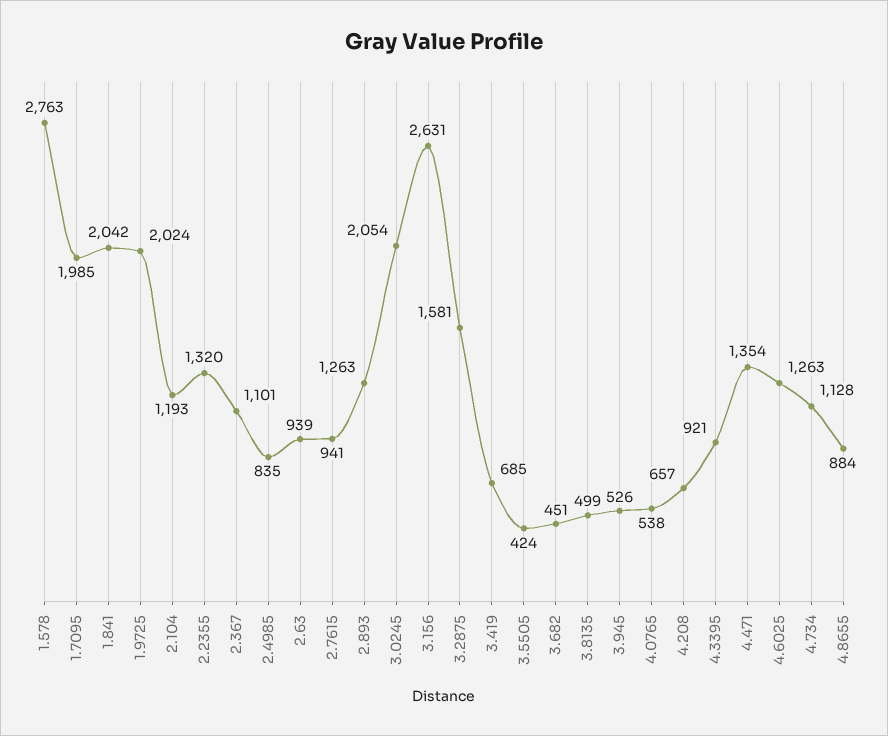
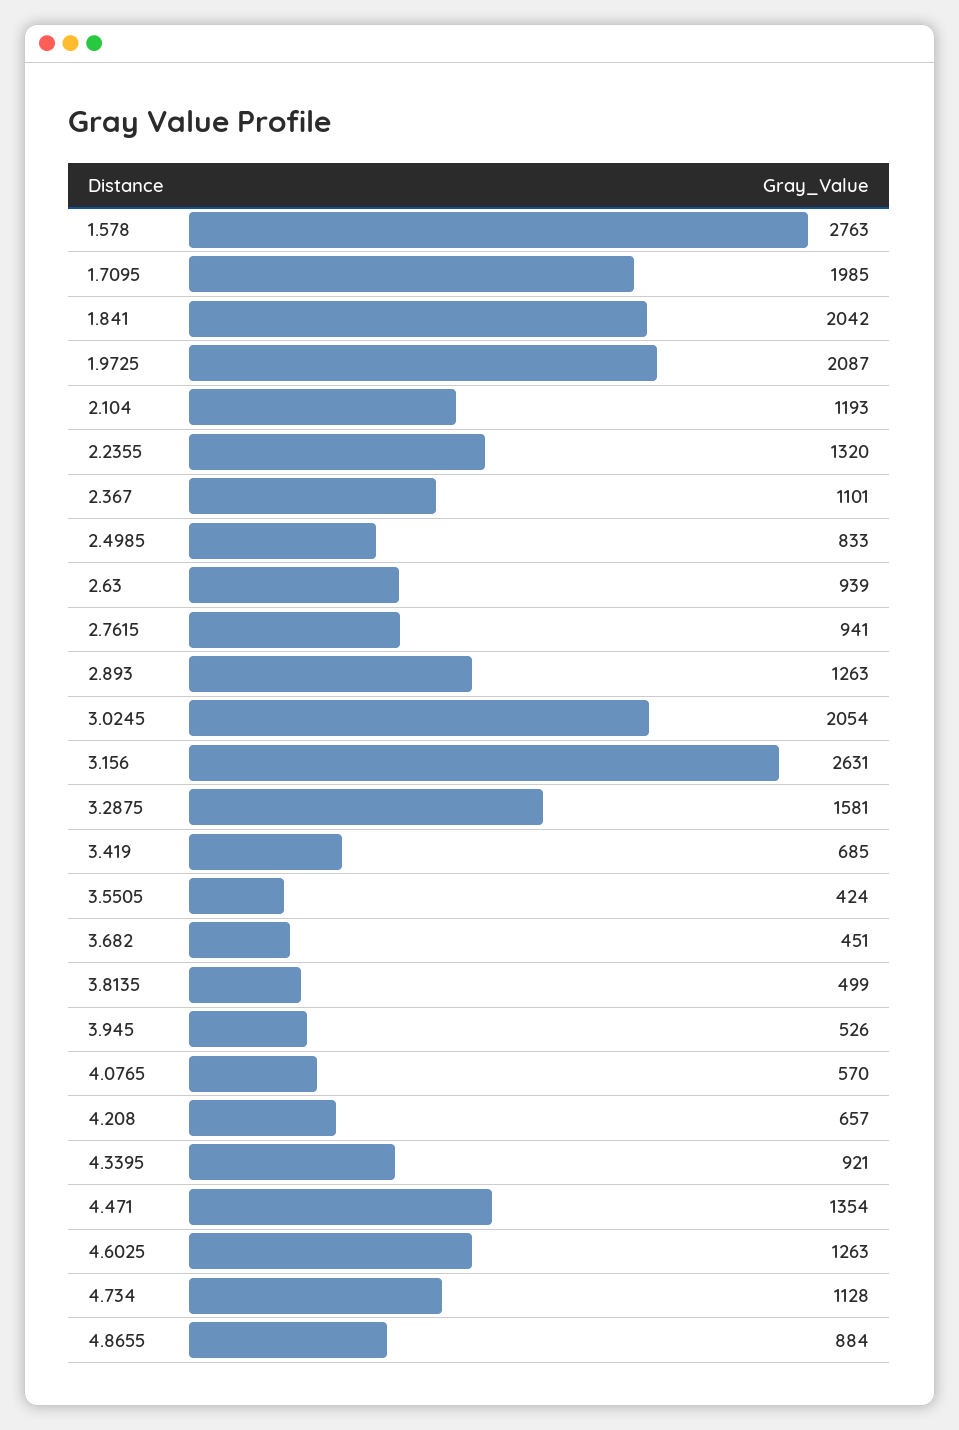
1.9725: 2024 -> 2087
2.4985: 835 -> 833
4.0765: 538 -> 570

